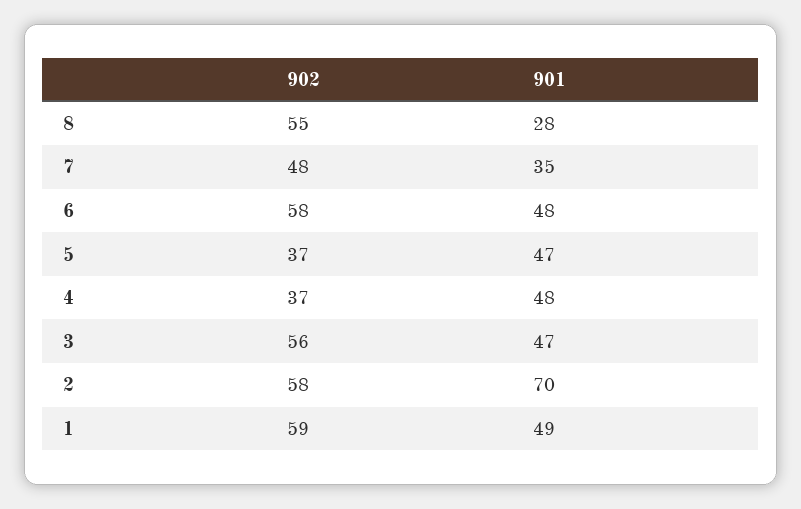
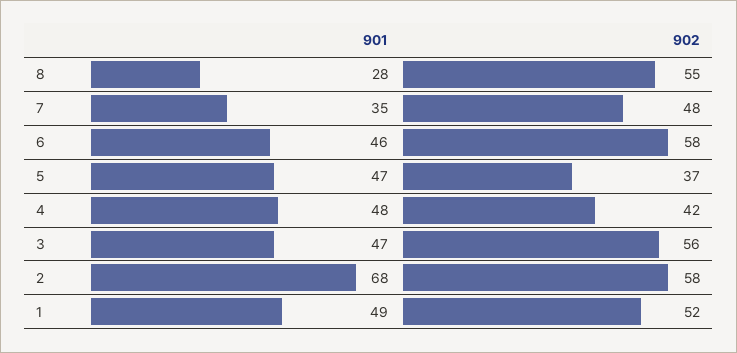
901, 6: 48 -> 46
902, 4: 37 -> 42
901, 2: 70 -> 68
902, 1: 59 -> 52

